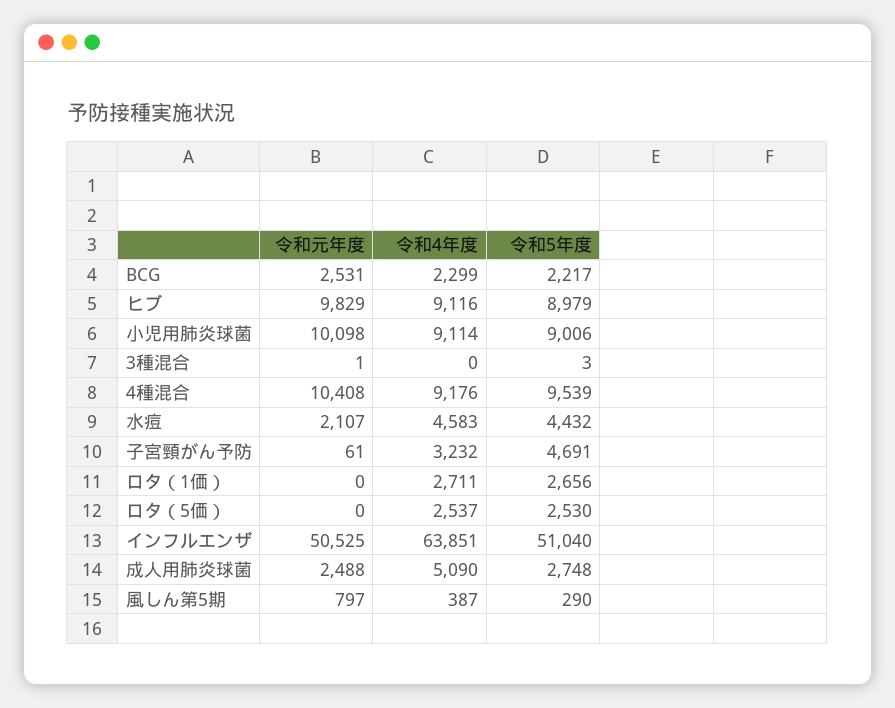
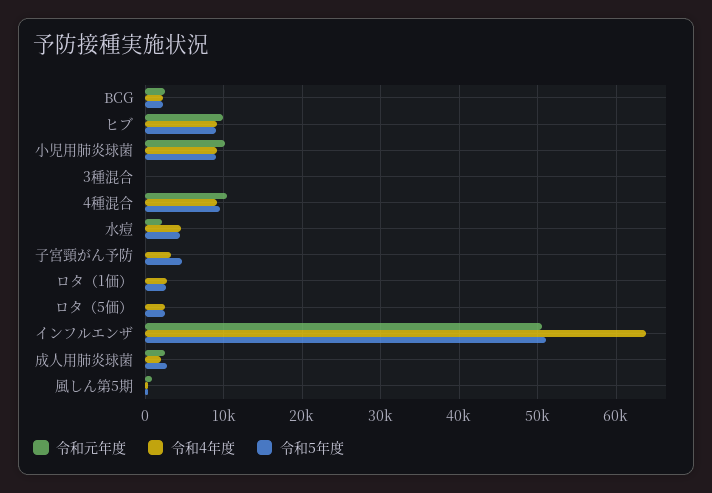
令和4年度, 成人用肺炎球菌: 5090 -> 2000

